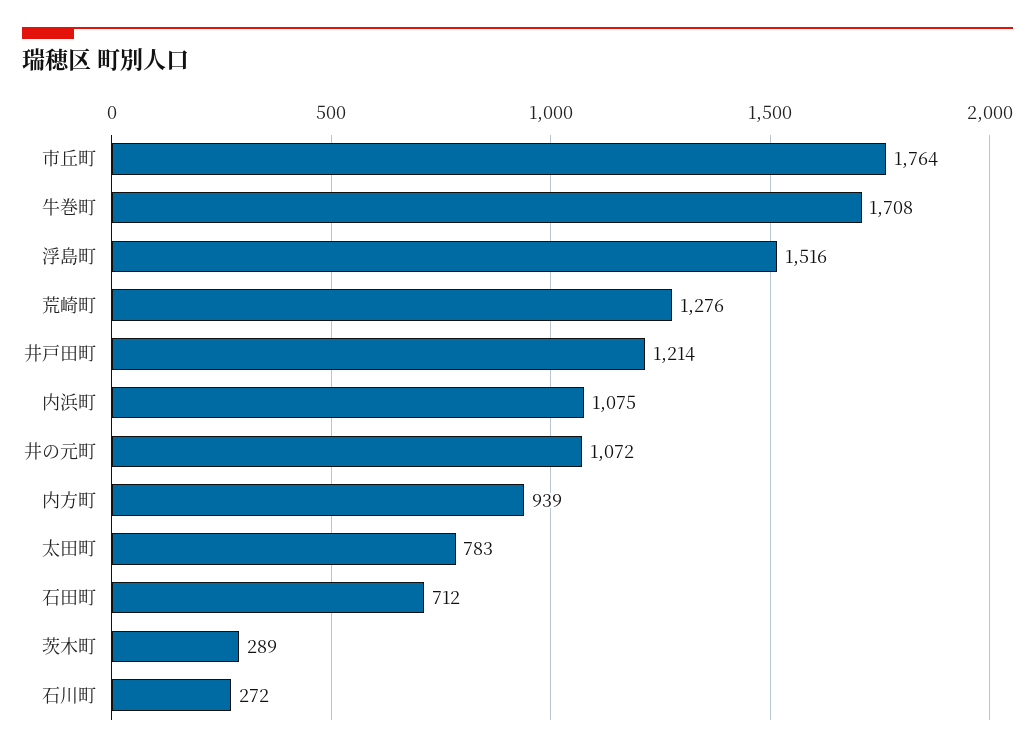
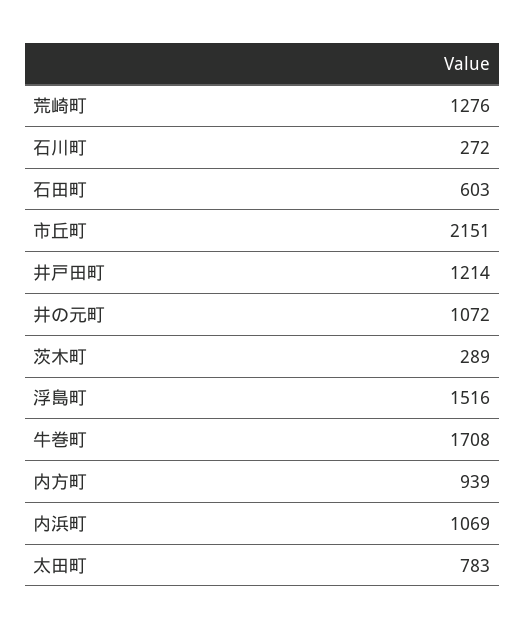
市丘町: 1764 -> 2151
内浜町: 1075 -> 1069
石田町: 712 -> 603

